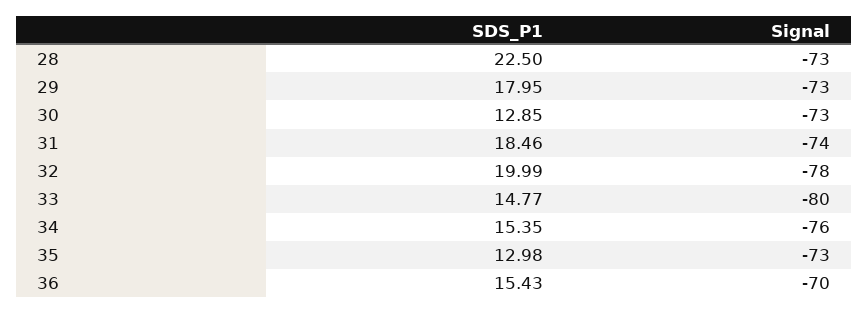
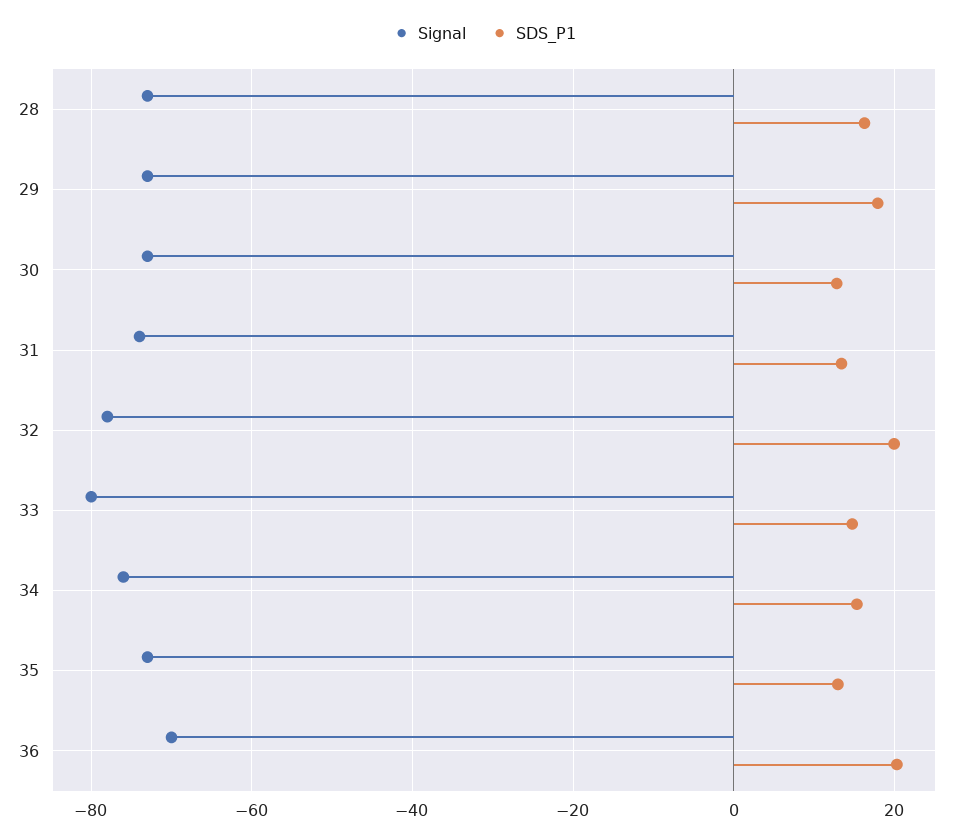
SDS_P1, 28: 22.5 -> 16
SDS_P1, 31: 18.46 -> 14
SDS_P1, 36: 15.43 -> 20

